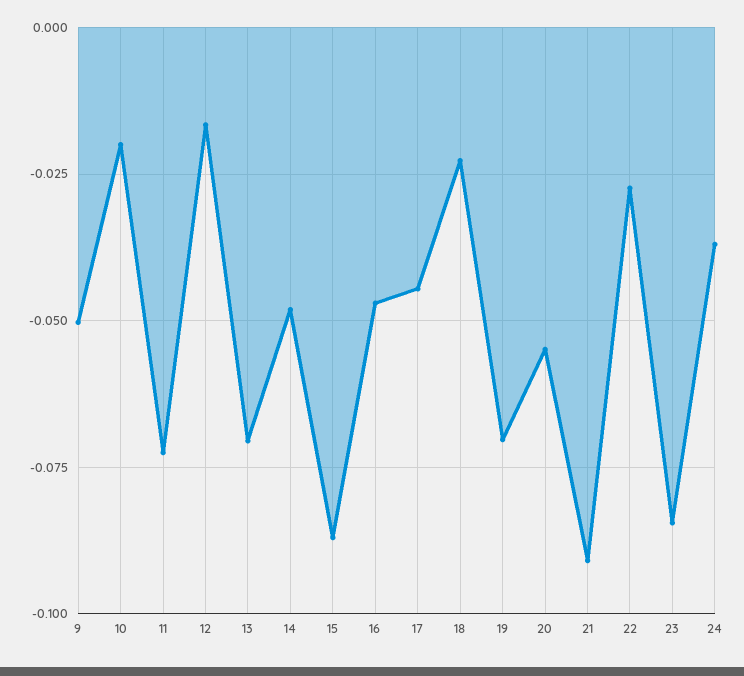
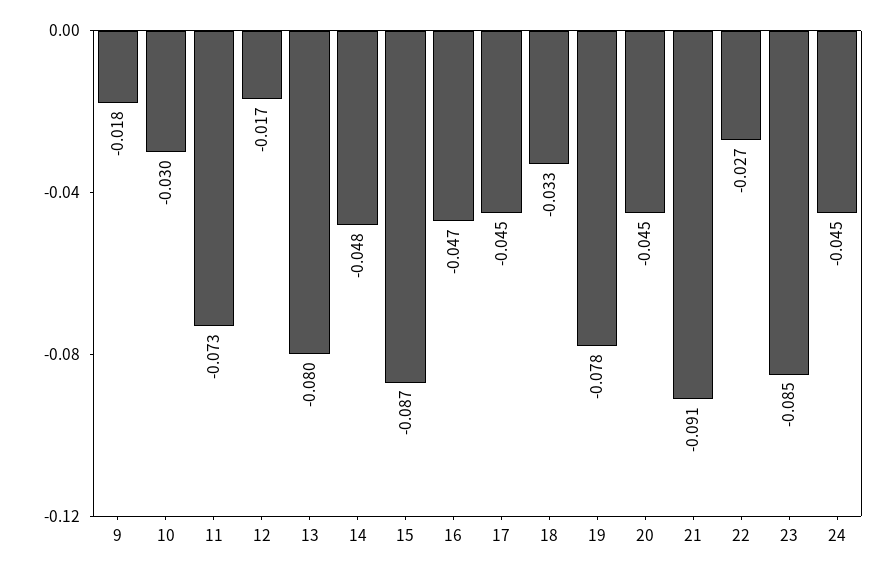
9: -0.05 -> -0.018
10: -0.02 -> -0.03
13: -0.07 -> -0.08
18: -0.0225 -> -0.033
19: -0.07 -> -0.078
20: -0.055 -> -0.045
24: -0.0375 -> -0.045

